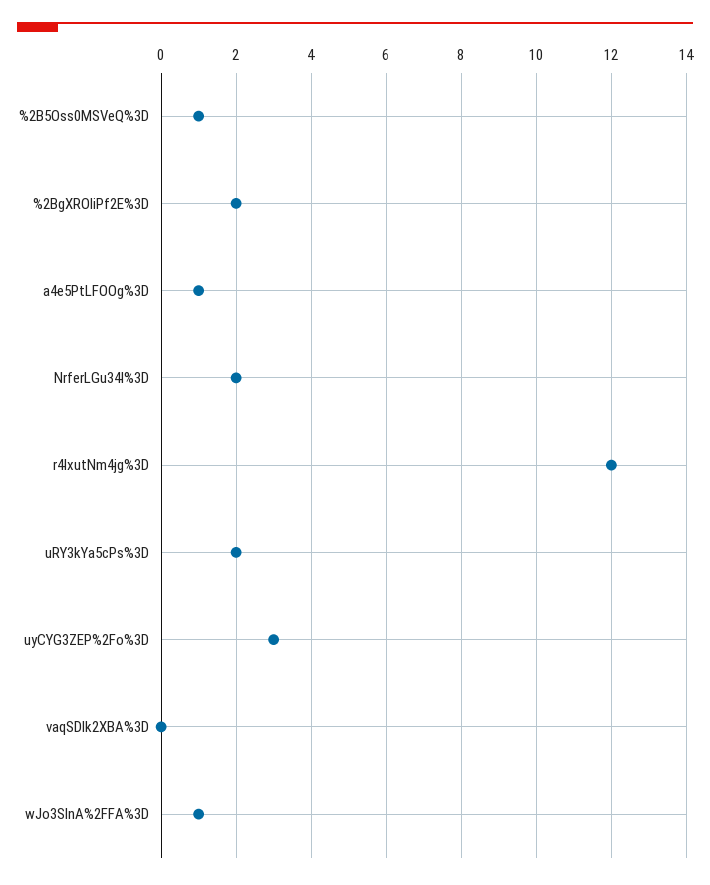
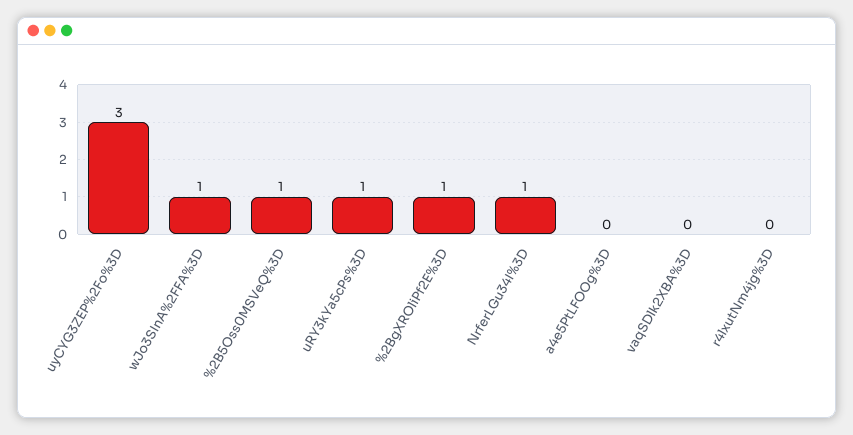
%2BgXROliPf2E%3D: 2 -> 1
a4e5PtLFOOg%3D: 1 -> 0
NrferLGu34I%3D: 2 -> 1
r4lxutNm4jg%3D: 12 -> 0
uRY3kYa5cPs%3D: 2 -> 1

